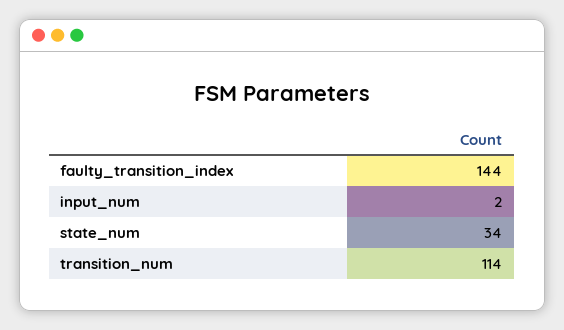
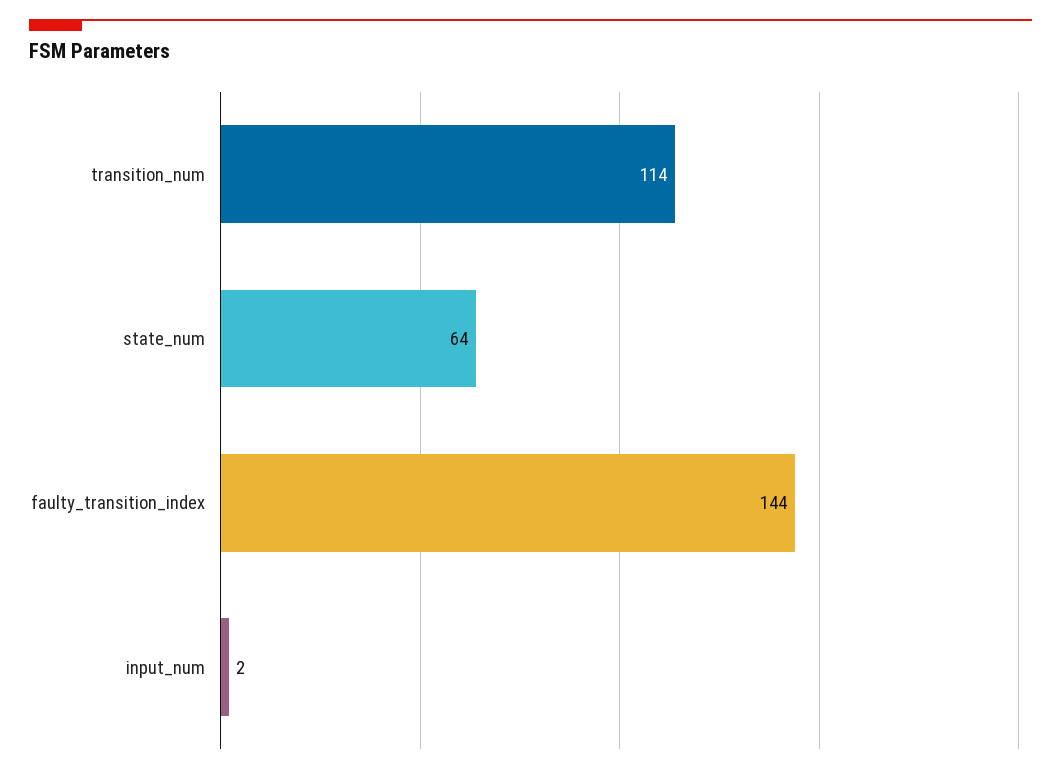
state_num: 34 -> 64

